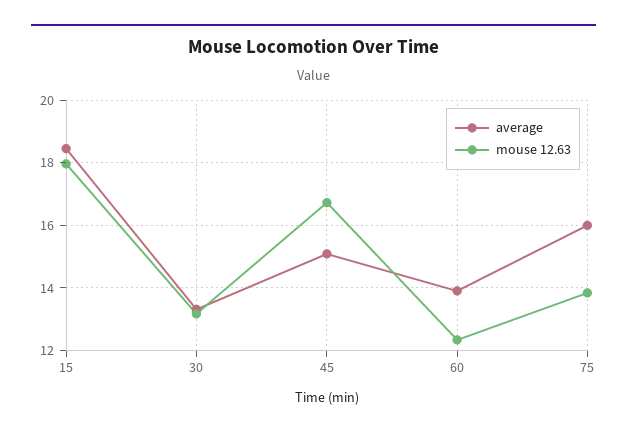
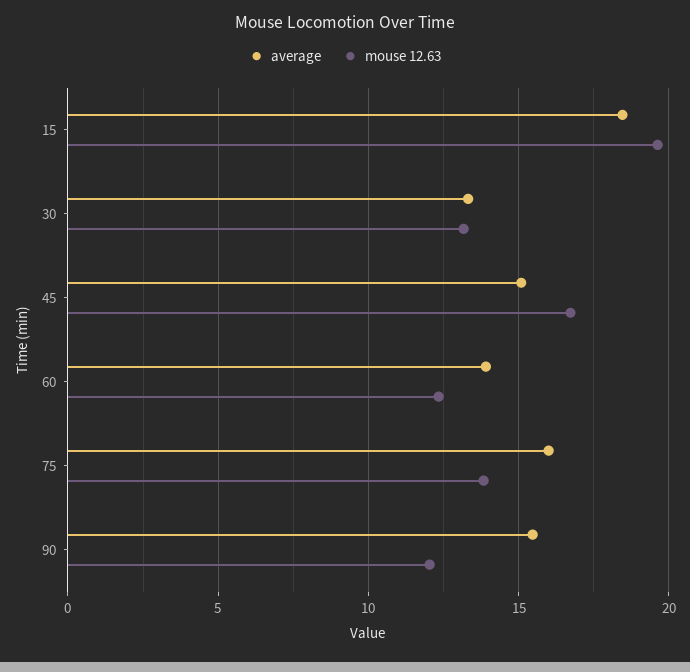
mouse 12.63, 15: 18 -> 19.5
average, 90: none -> 15.5
mouse 12.63, 90: none -> 12

